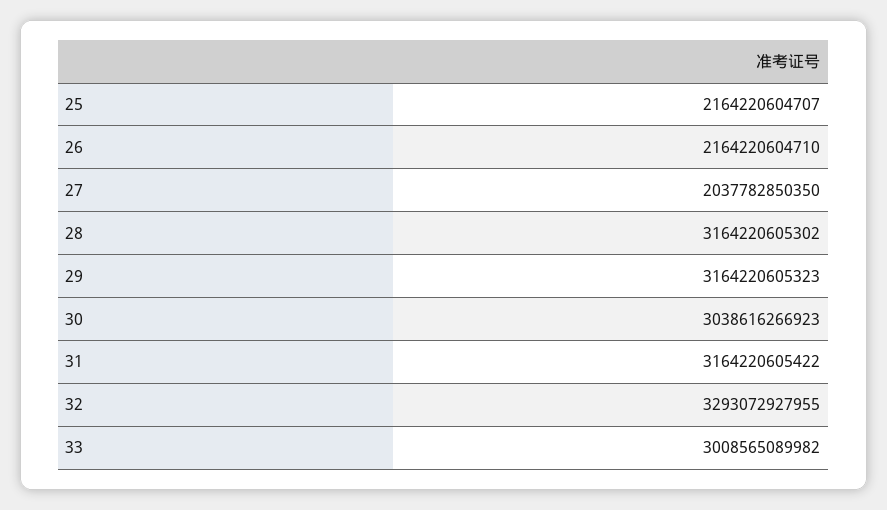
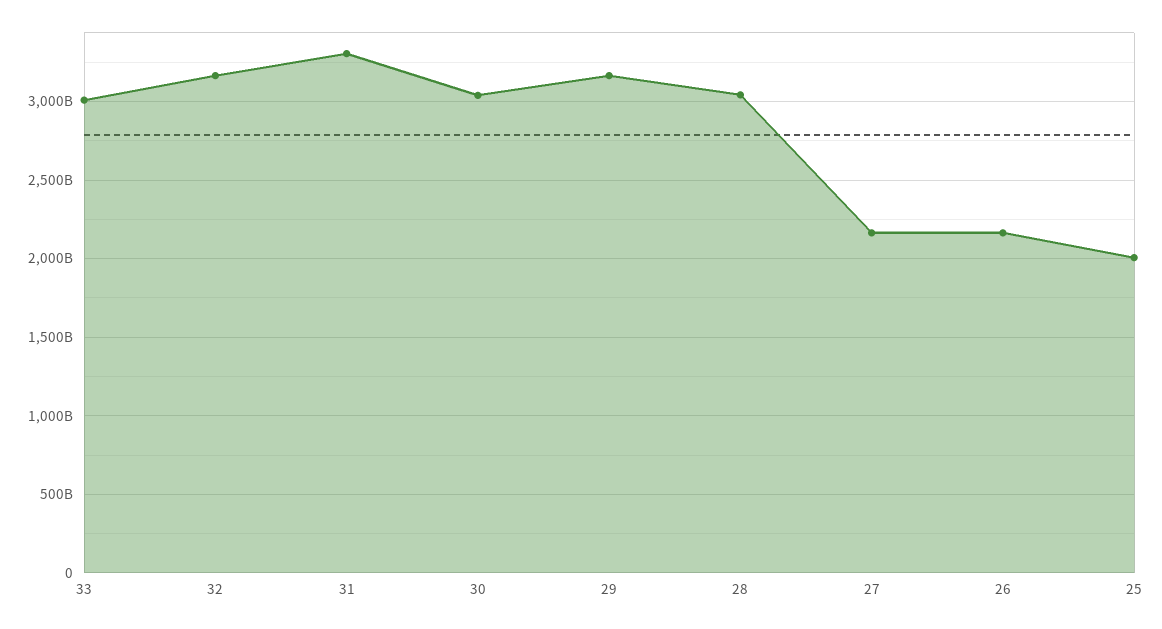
25: 2164220604707 -> 2000000000000
27: 2037782850350 -> 2150000000000
28: 3164220605302 -> 3050000000000
31: 3164220605422 -> 3300000000000
32: 3293072927955 -> 3150000000000

